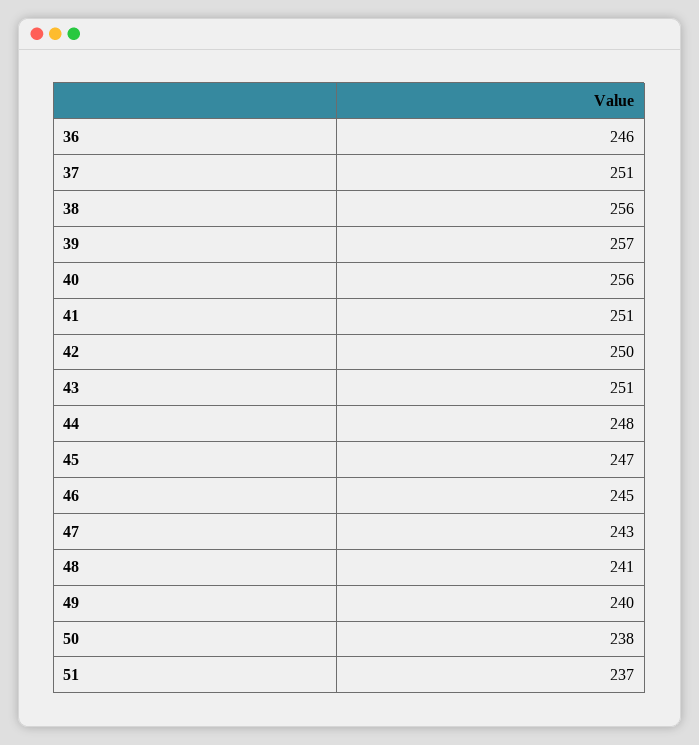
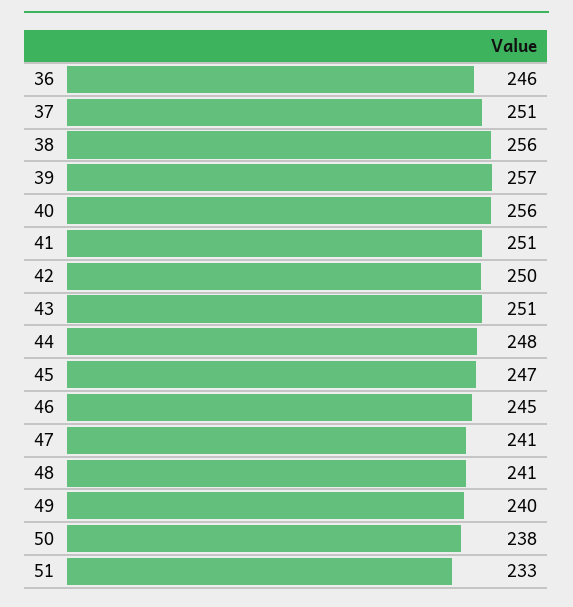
47: 243 -> 241
51: 237 -> 233

